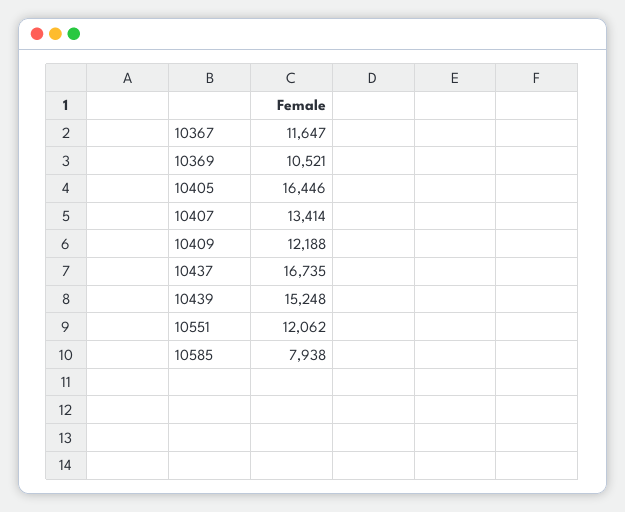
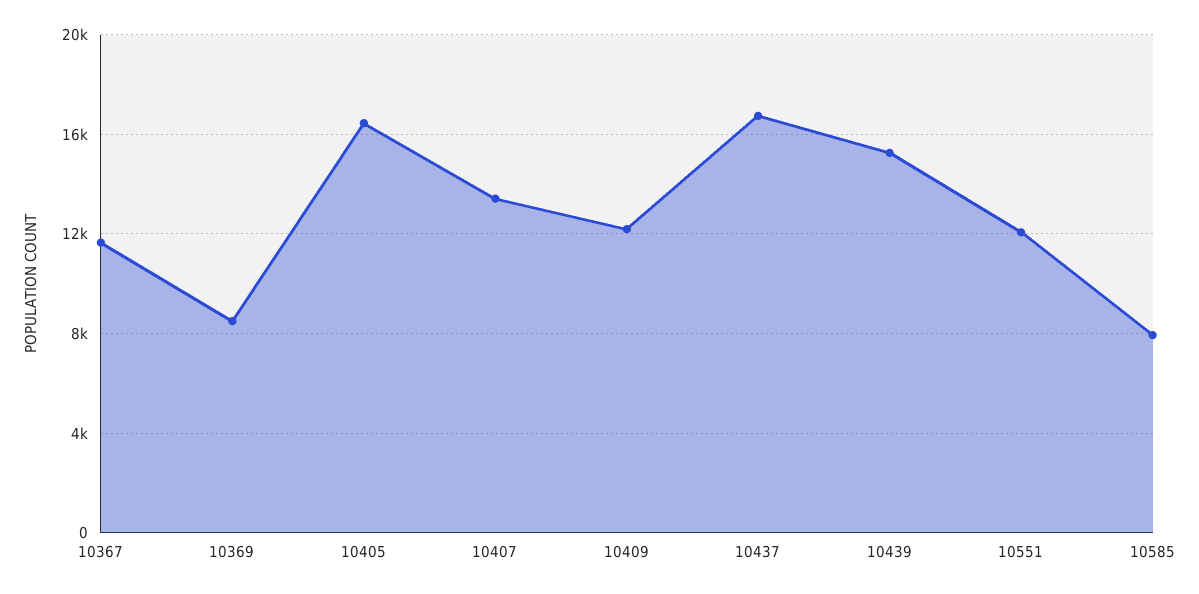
10369: 10521 -> 8500

